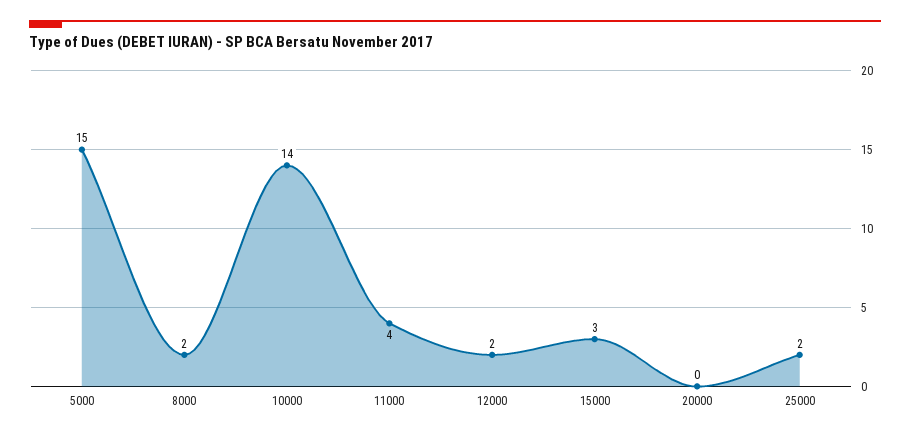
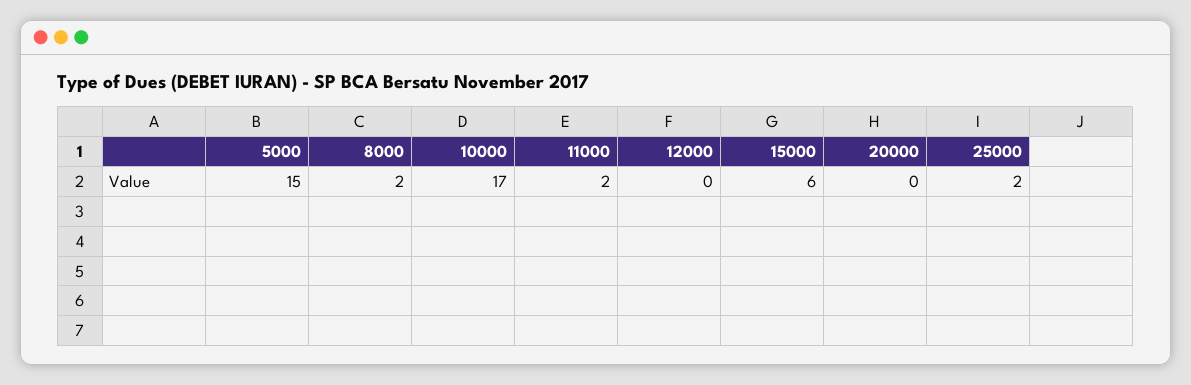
10000: 14 -> 17
11000: 4 -> 2
12000: 2 -> 0
15000: 3 -> 6

